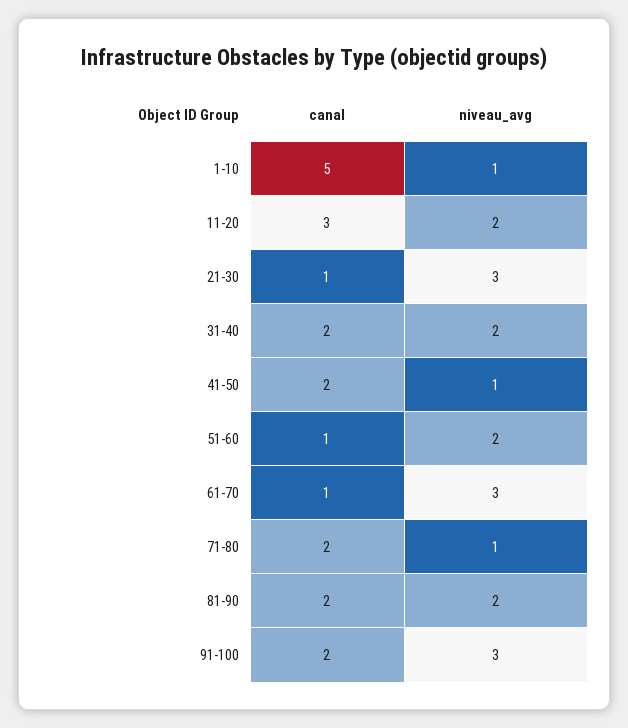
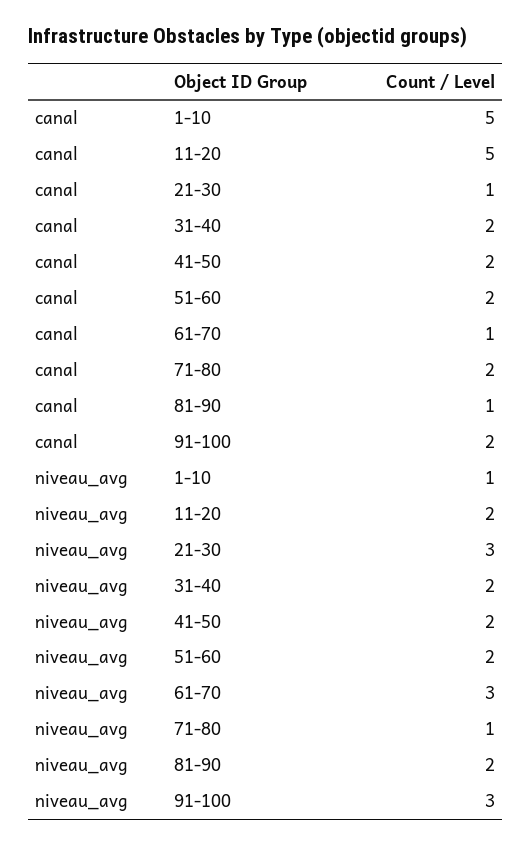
canal, 11-20: 3 -> 5
niveau_avg, 41-50: 1 -> 2
canal, 51-60: 1 -> 2
canal, 81-90: 2 -> 1

